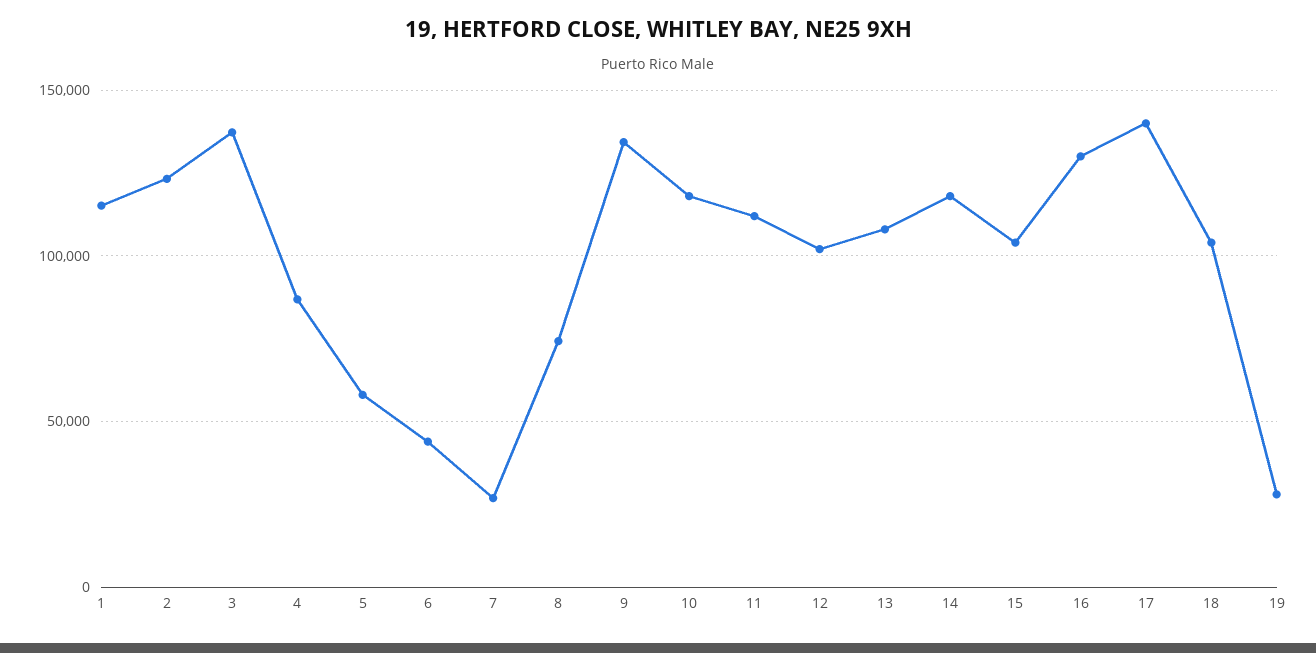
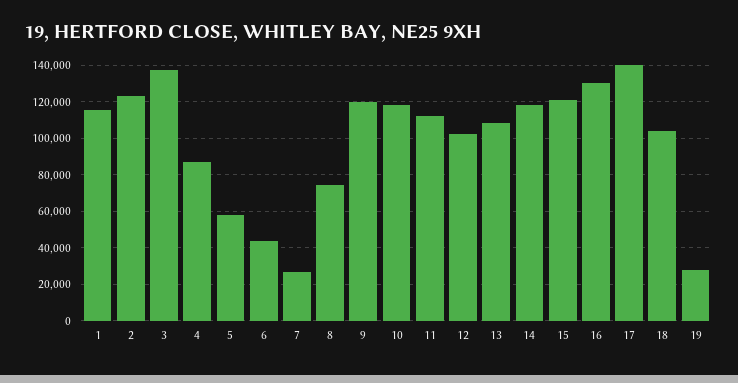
9: 135000 -> 120000
15: 105000 -> 120000

